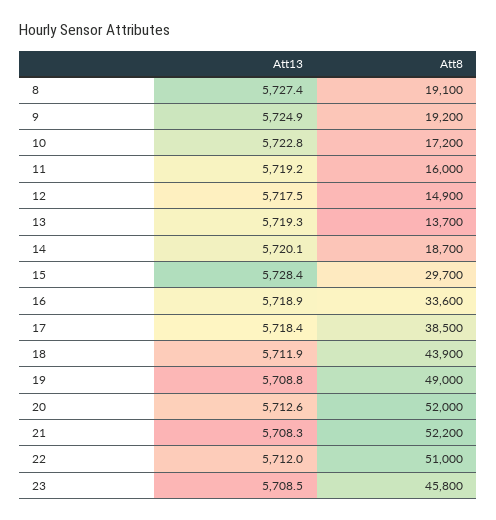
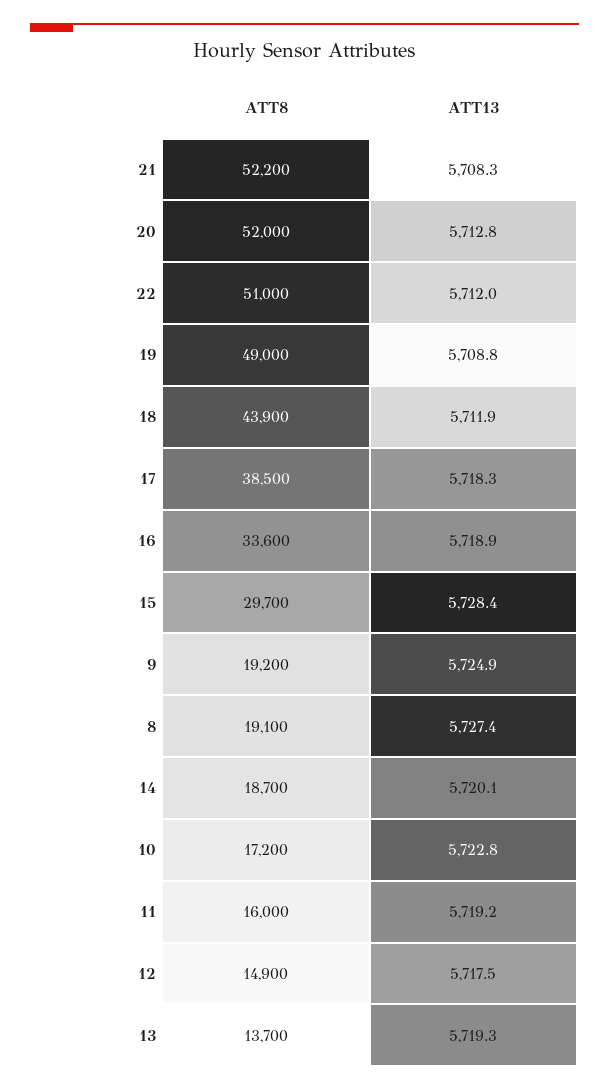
Att13, 17: 5718.4 -> 5718.3
Att13, 20: 5712.6 -> 5712.8
Att13, 23: 5708.5 -> none
Att8, 23: 45800 -> none

